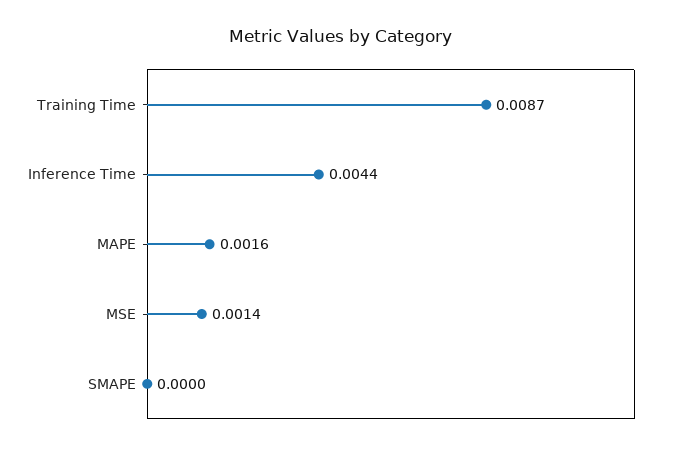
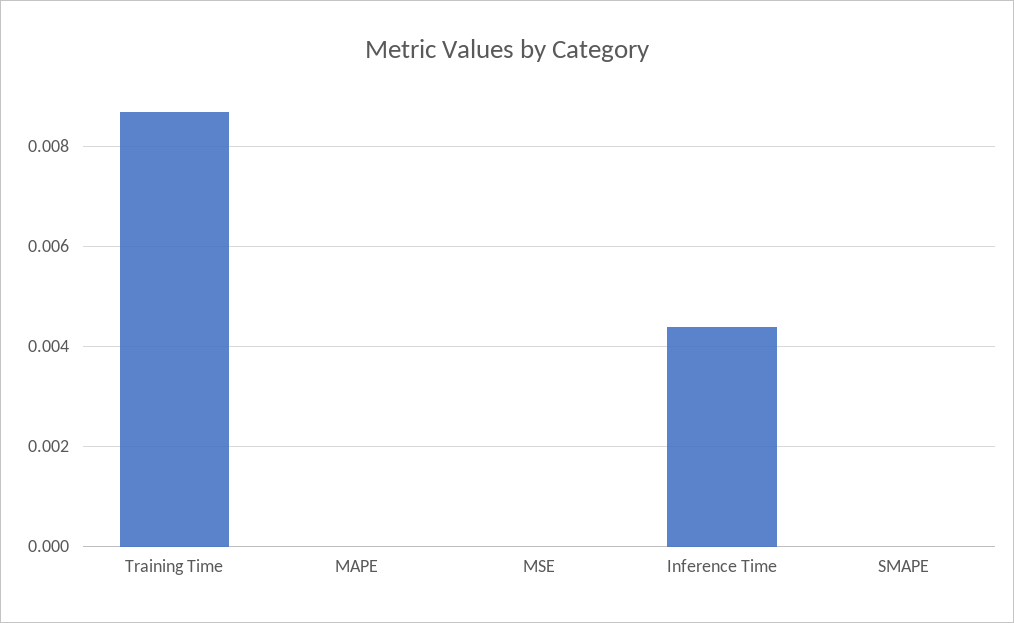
MAPE: 0.0016 -> 0
MSE: 0.0014 -> 0

